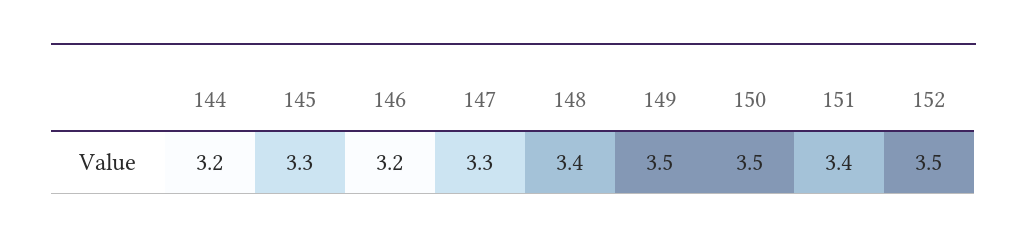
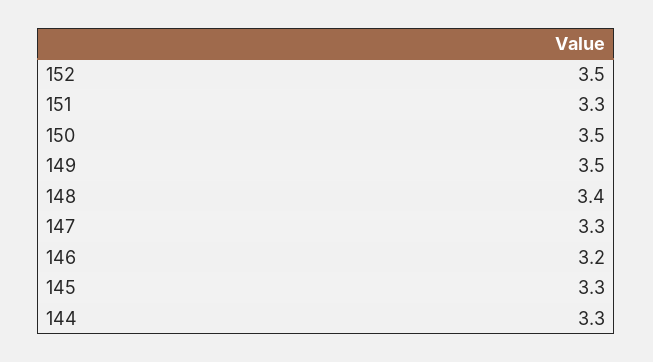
144: 3.2 -> 3.3
151: 3.4 -> 3.3

